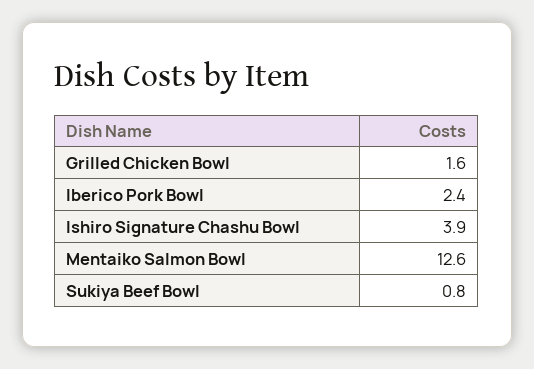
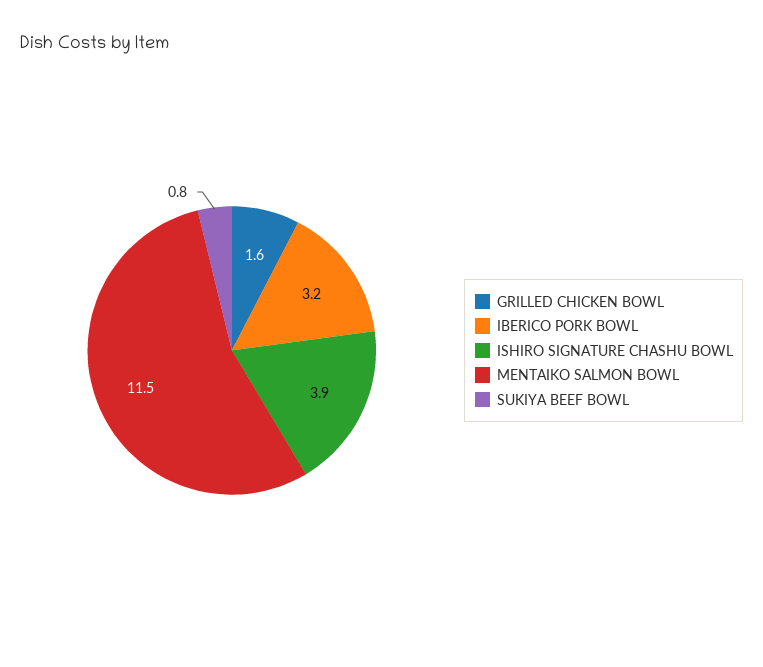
Iberico Pork Bowl: 2.4 -> 3.2
Mentaiko Salmon Bowl: 12.6 -> 11.5

